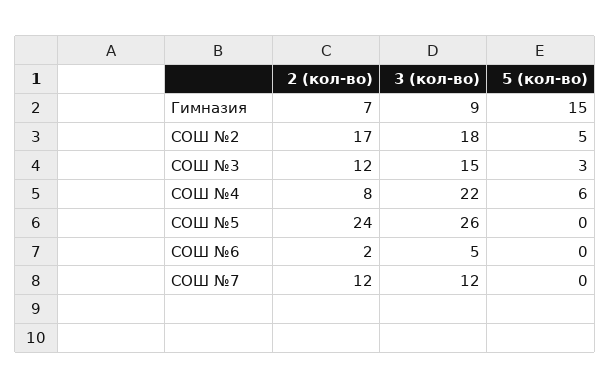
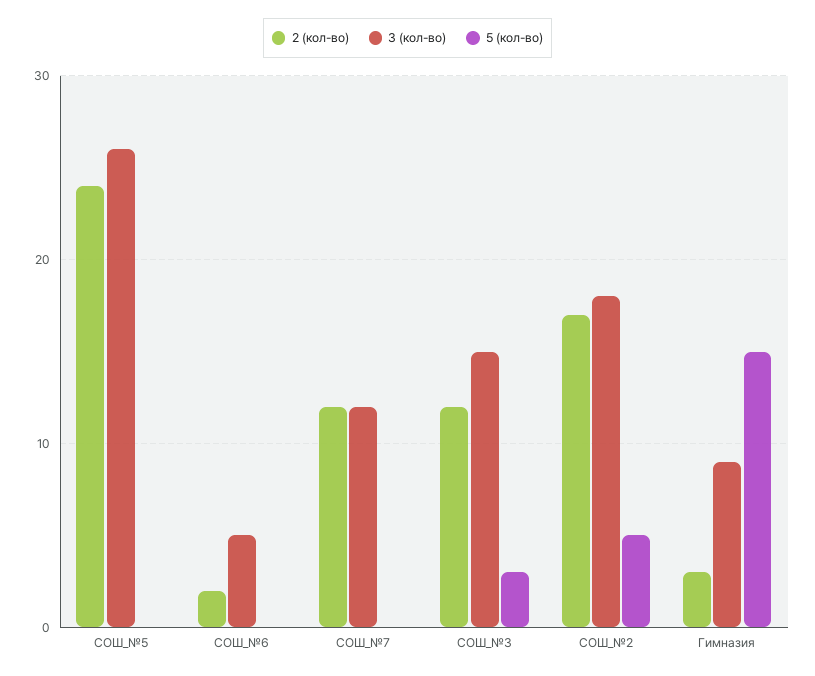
2 (кол-во), Гимназия: 7 -> 3
2 (кол-во), СОШ №4: 8 -> none
3 (кол-во), СОШ №4: 22 -> none
5 (кол-во), СОШ №4: 6 -> none

